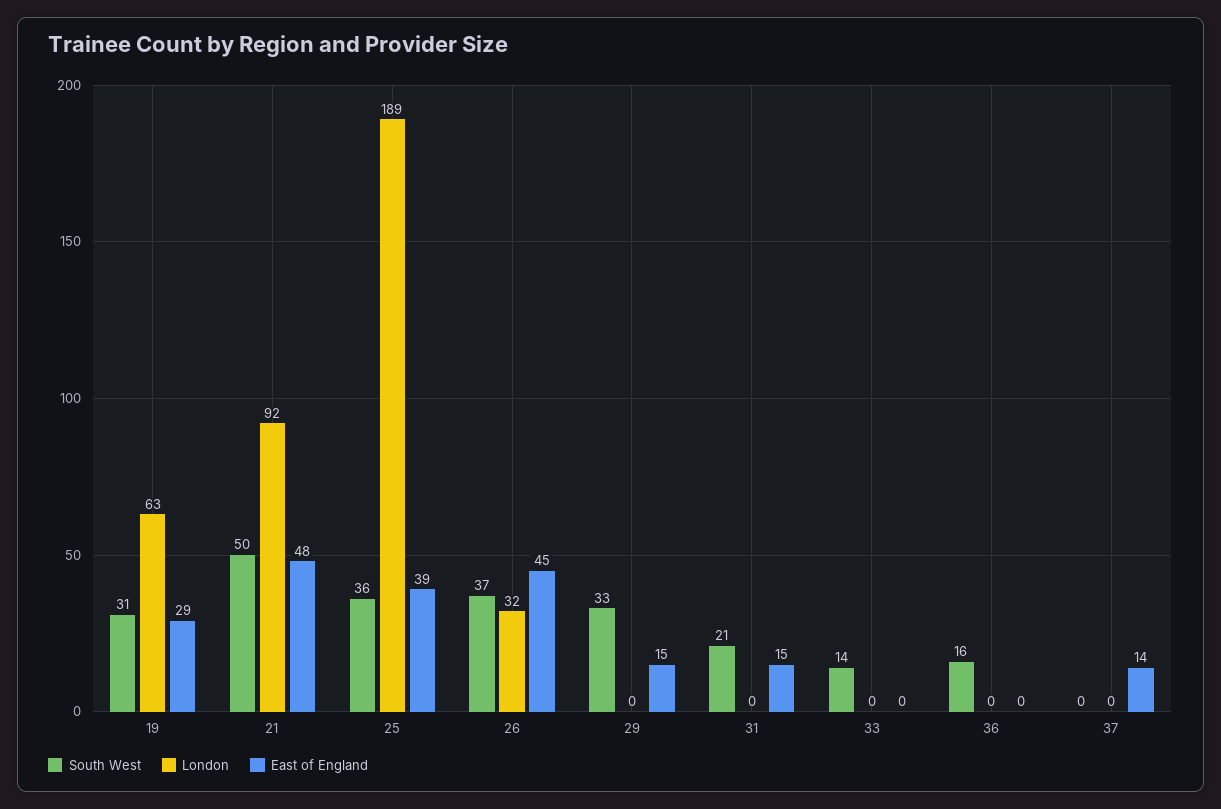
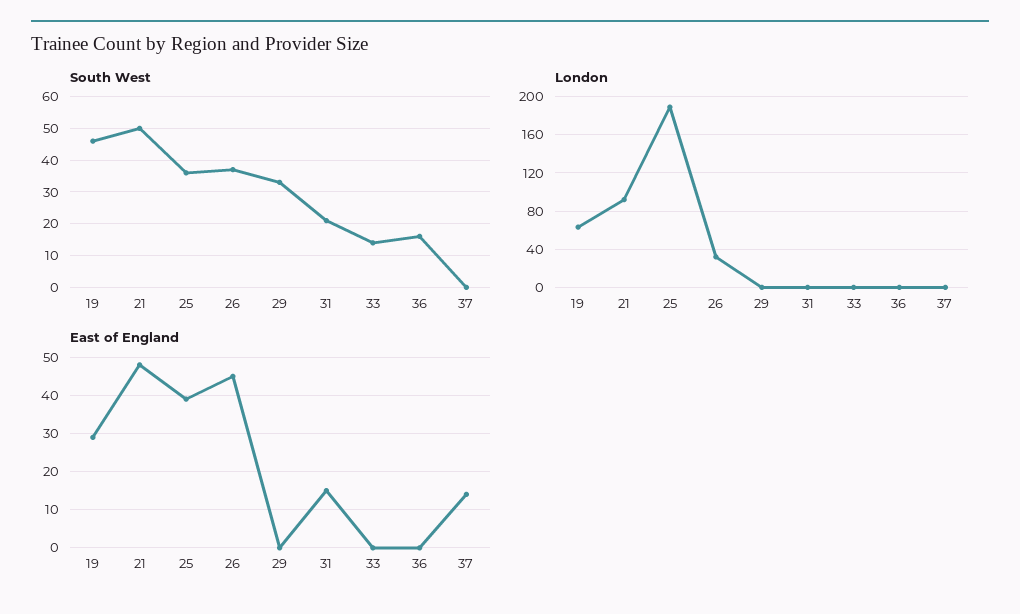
South West, 19: 31 -> 45
East of England, 29: 15 -> 0

